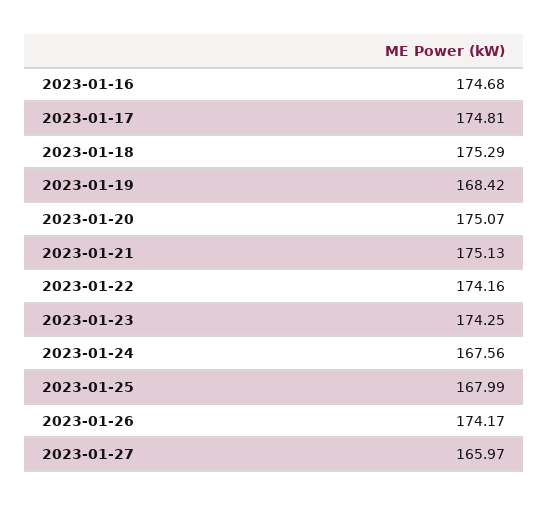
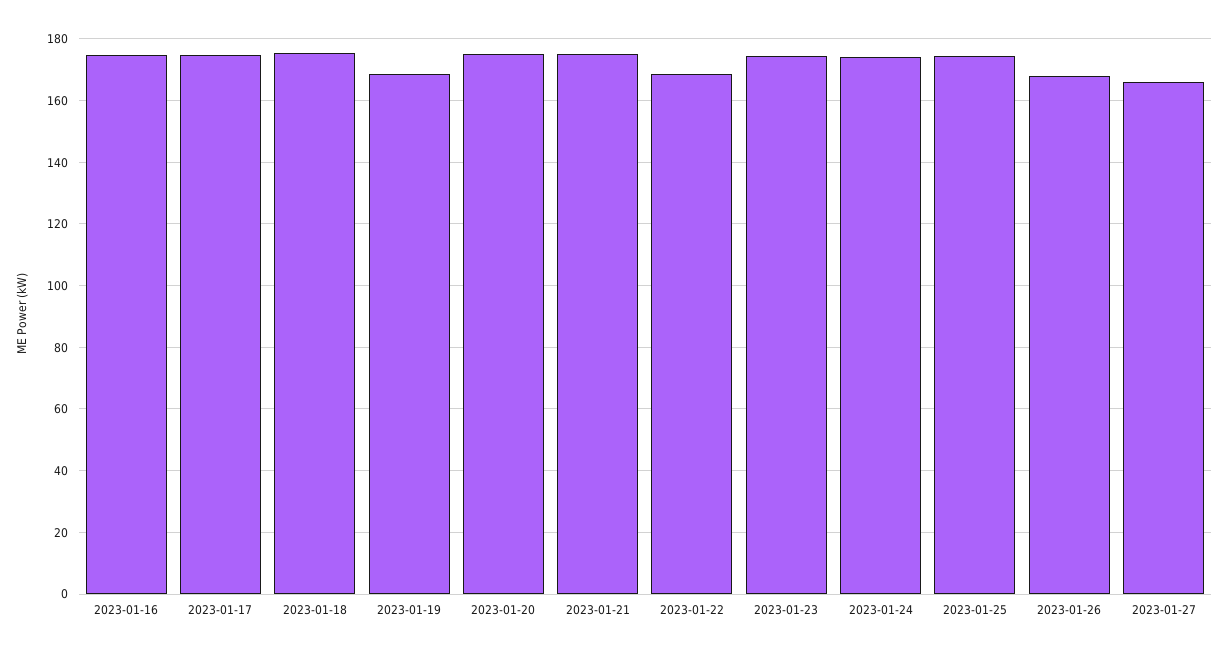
2023-01-22: 174.16 -> 168
2023-01-24: 167.56 -> 174
2023-01-25: 167.99 -> 174
2023-01-26: 174.17 -> 168

